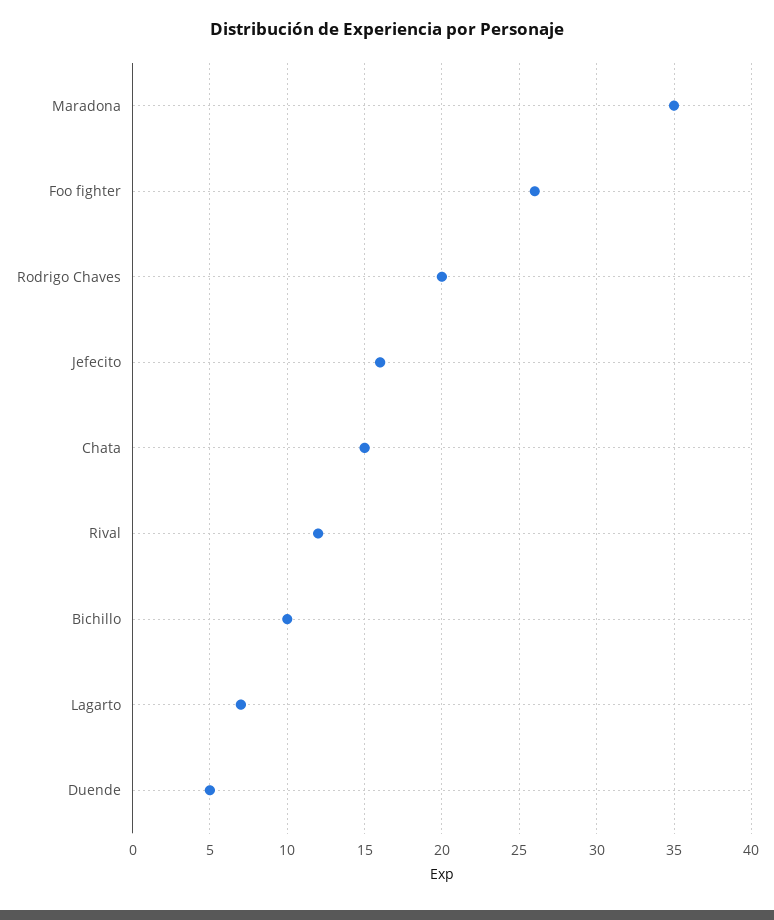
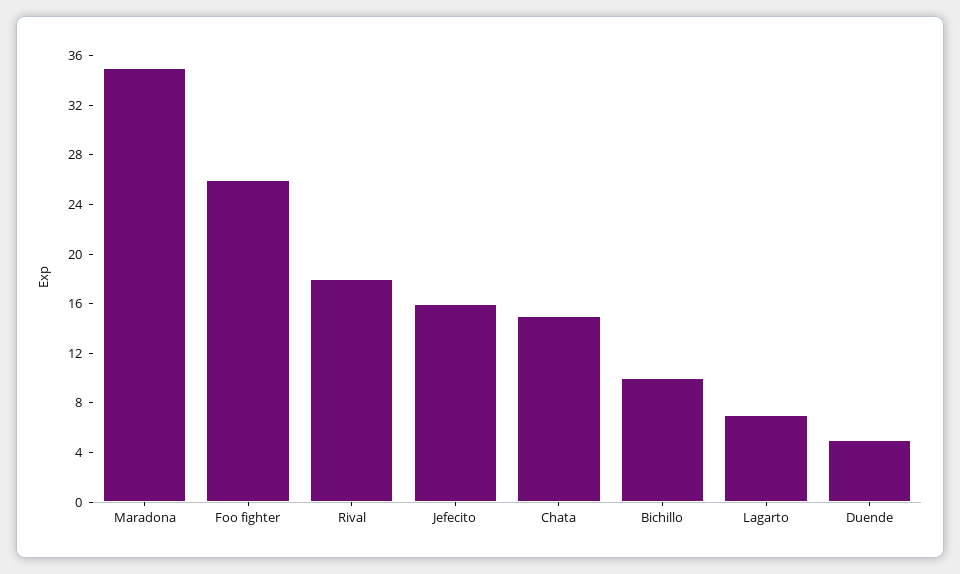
Rodrigo Chaves: 20 -> none
Rival: 12 -> 18

